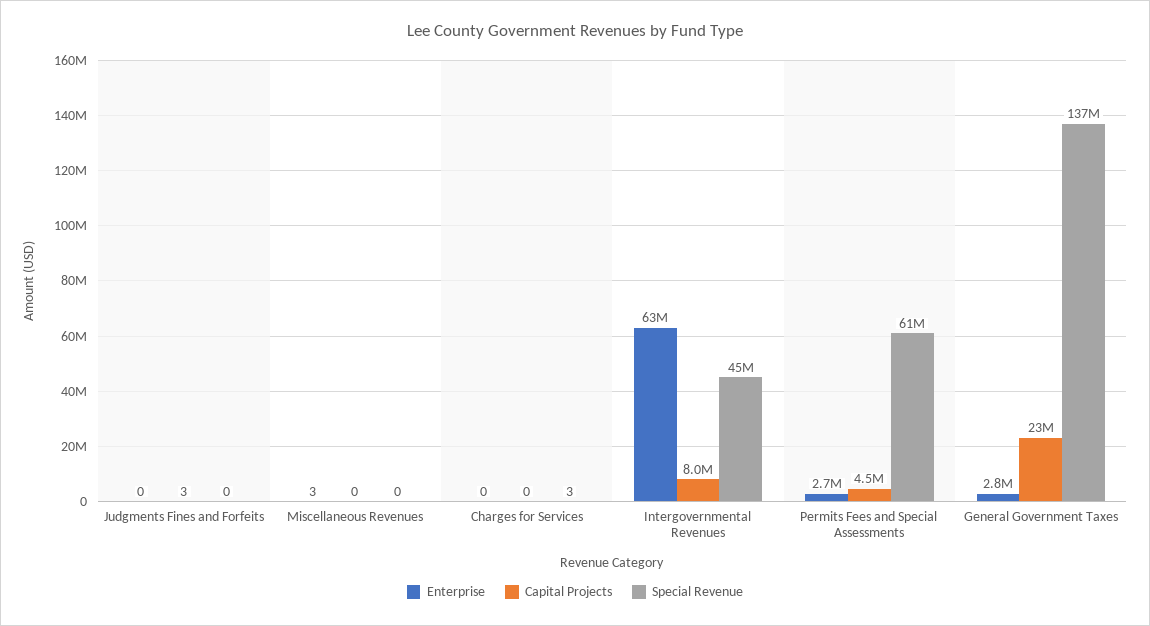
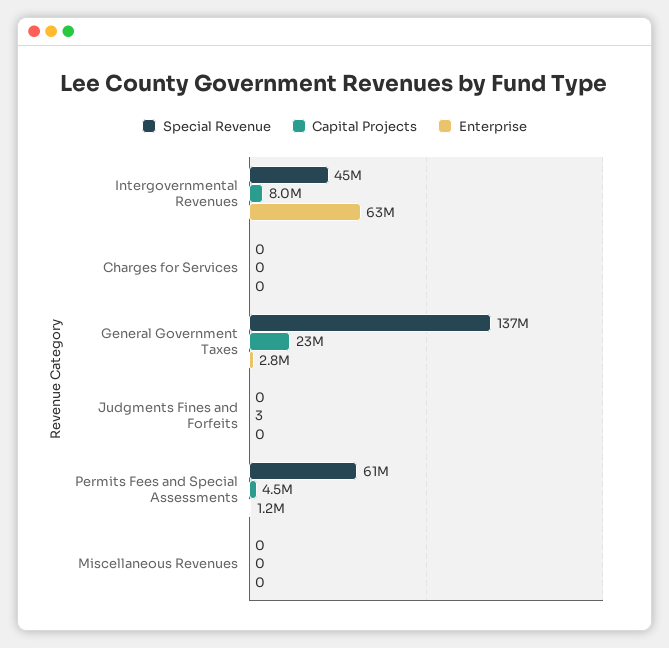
Enterprise, Miscellaneous Revenues: 3 -> 0
Special Revenue, Charges for Services: 3 -> 0
Enterprise, Permits Fees and Special Assessments: 2700000 -> 1200000

